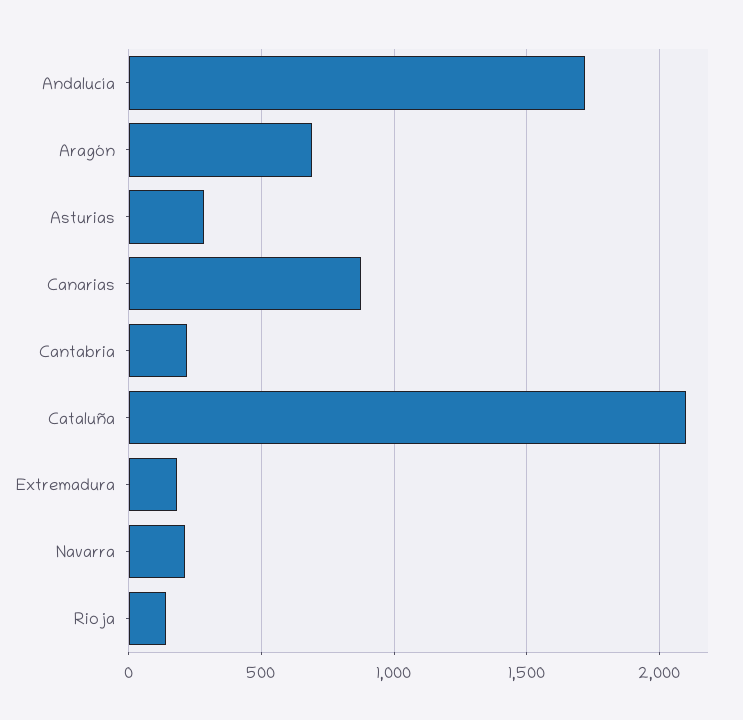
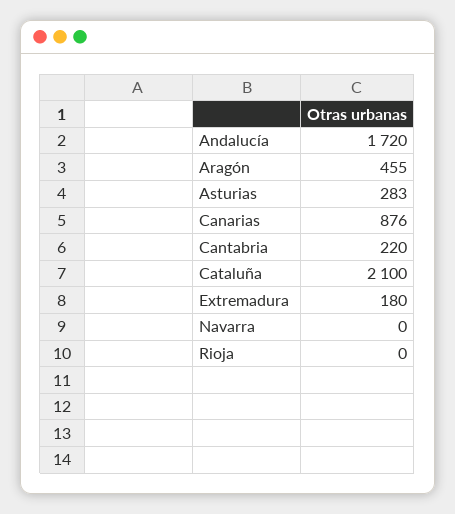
Aragón: 700 -> 455
Navarra: 200 -> 0
Rioja: 150 -> 0

